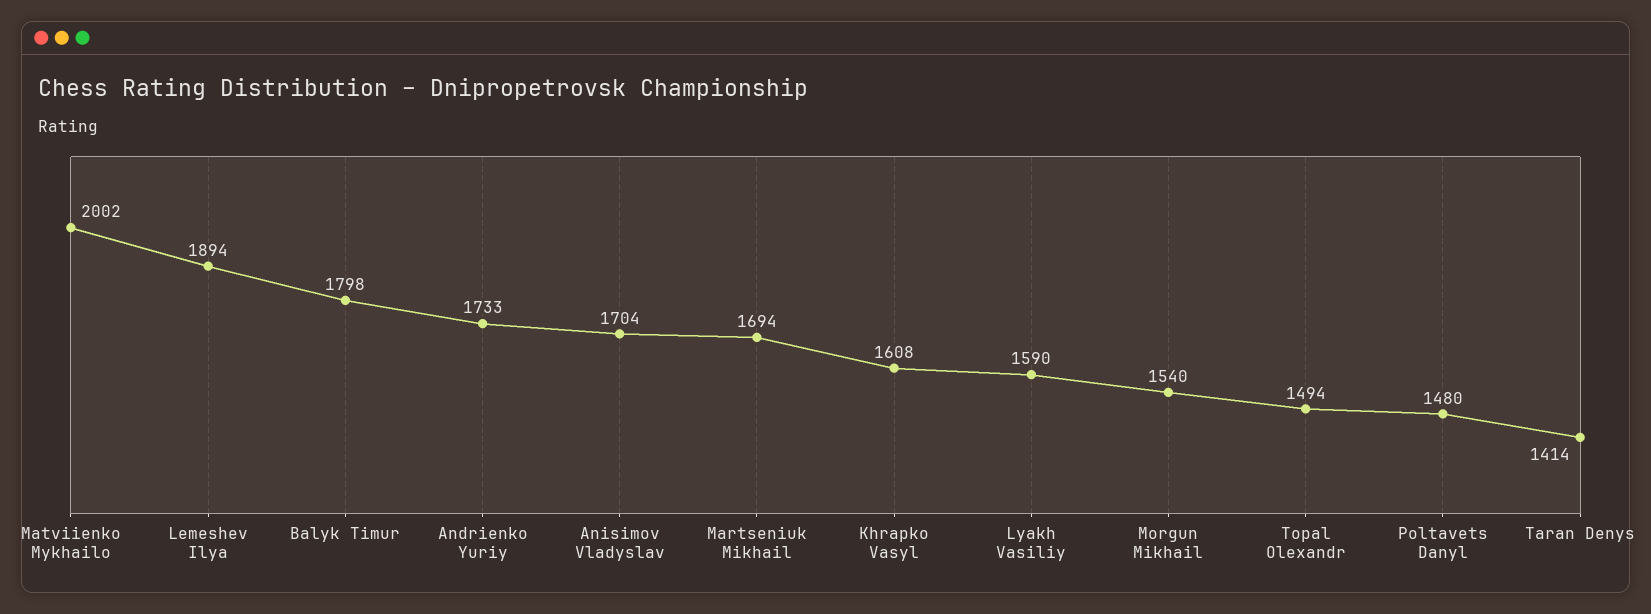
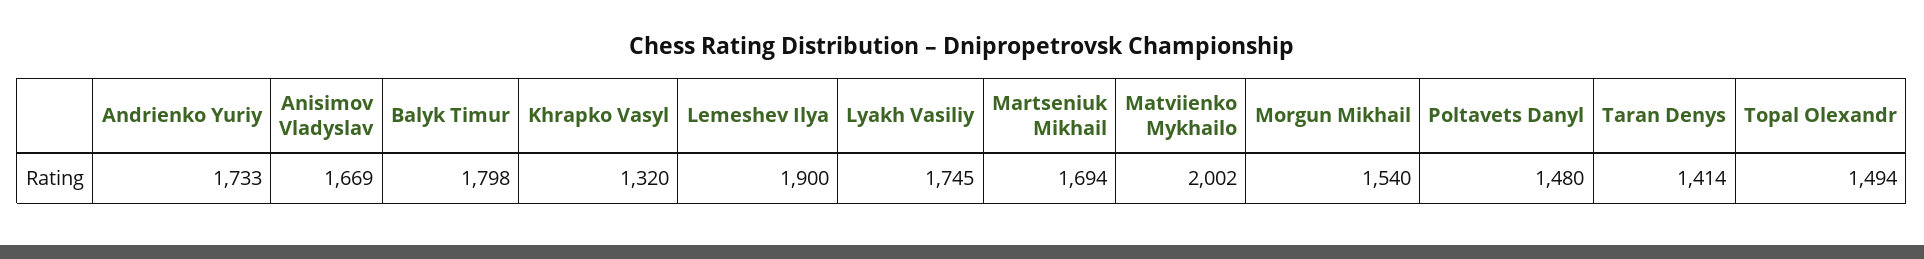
Lemeshev Ilya: 1894 -> 1900
Anisimov Vladyslav: 1704 -> 1669
Khrapko Vasyl: 1608 -> 1320
Lyakh Vasiliy: 1590 -> 1745

